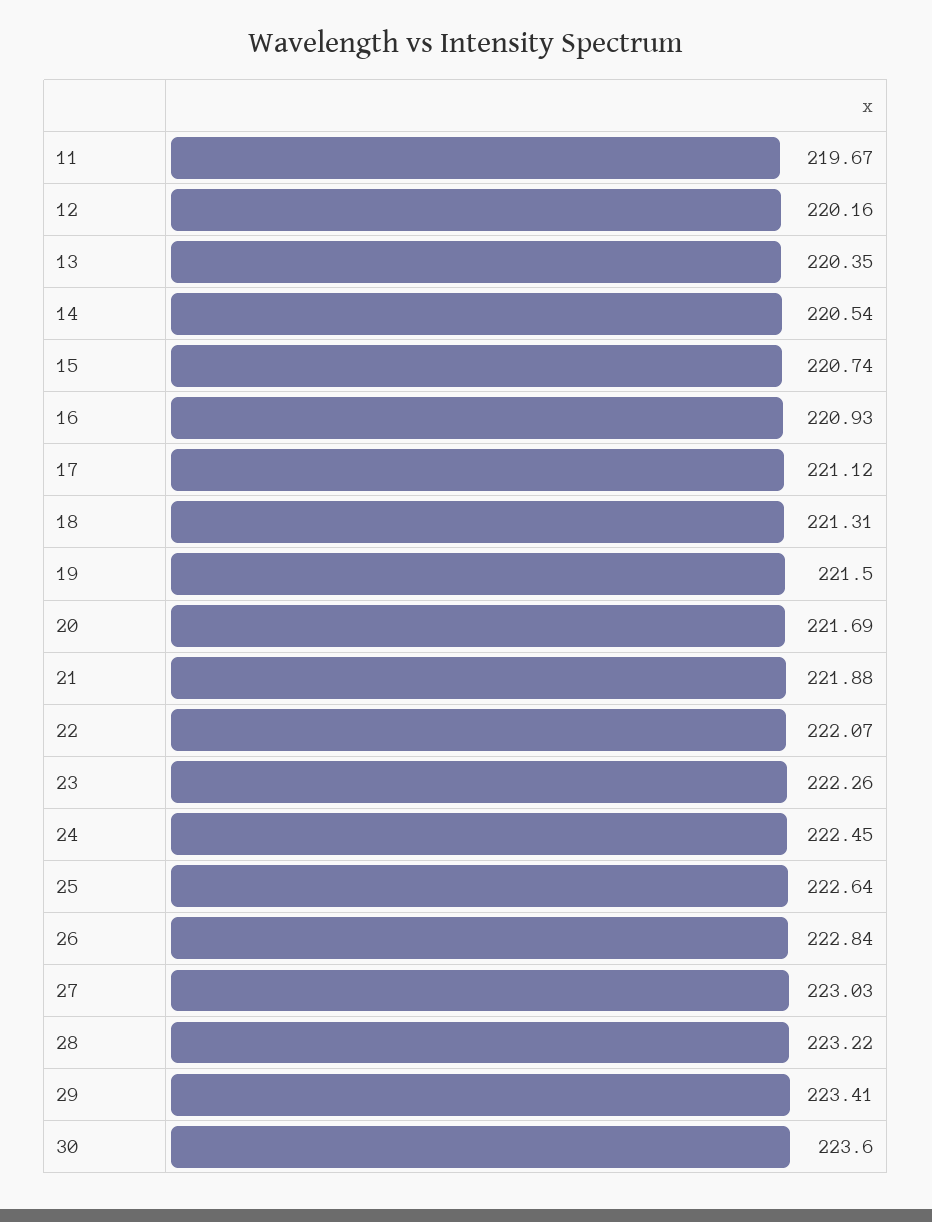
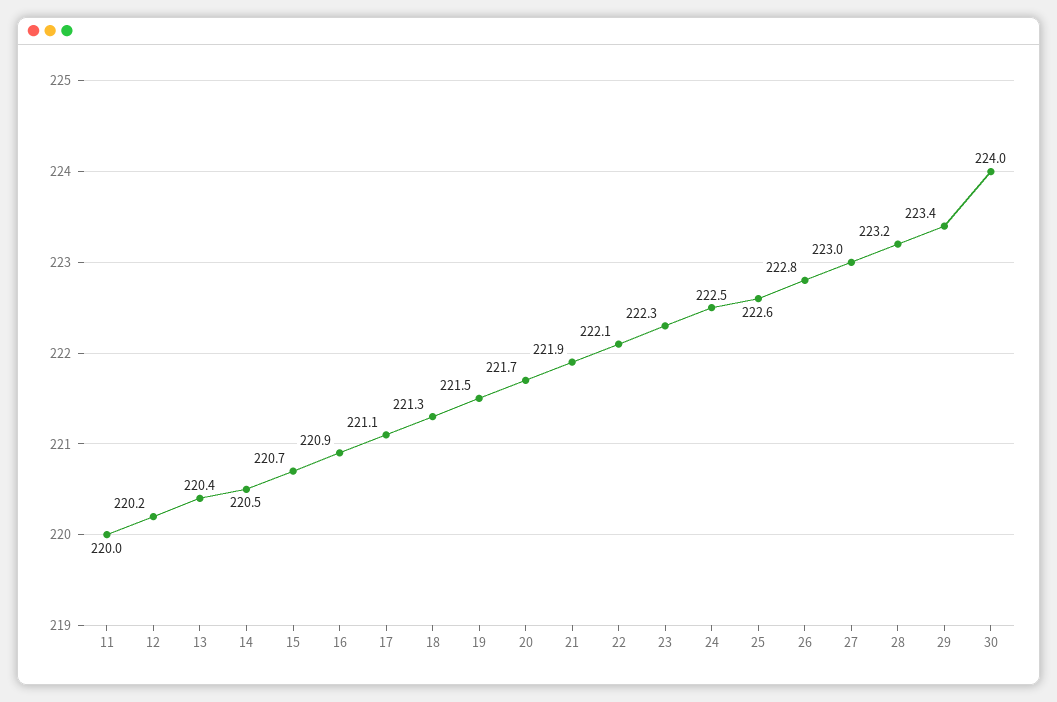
11: 219.67 -> 220
30: 223.6 -> 224

